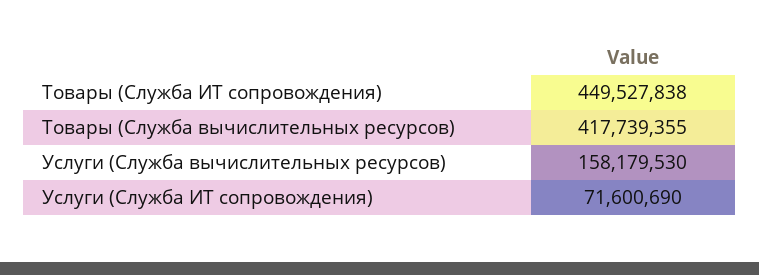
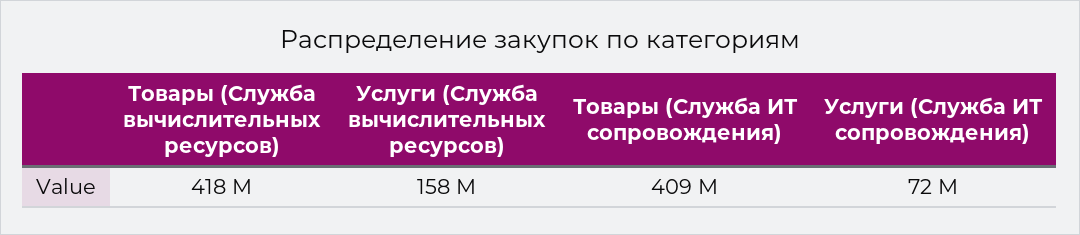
Товары (Служба ИТ сопровождения): 449527838 -> 409000000

